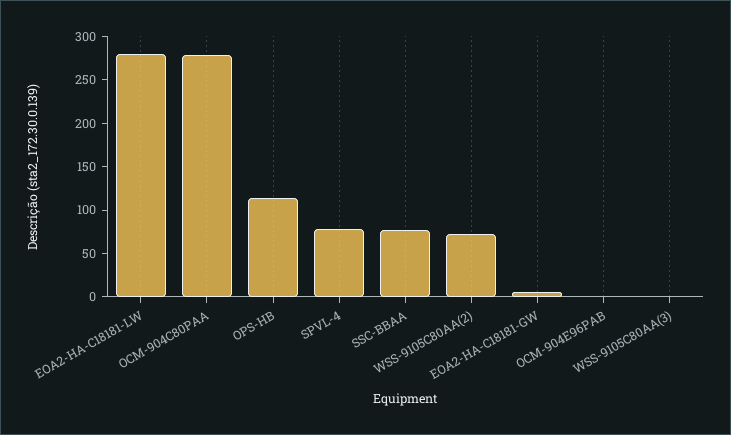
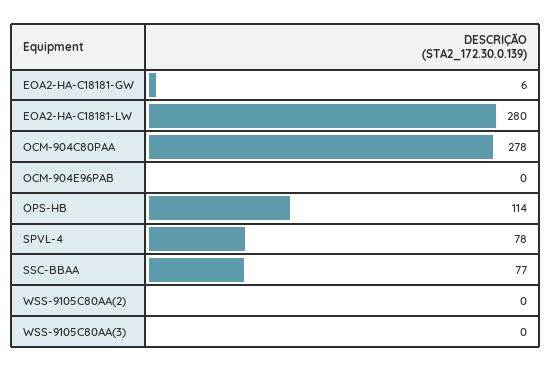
WSS-9105C80AA(2): 70 -> 0

